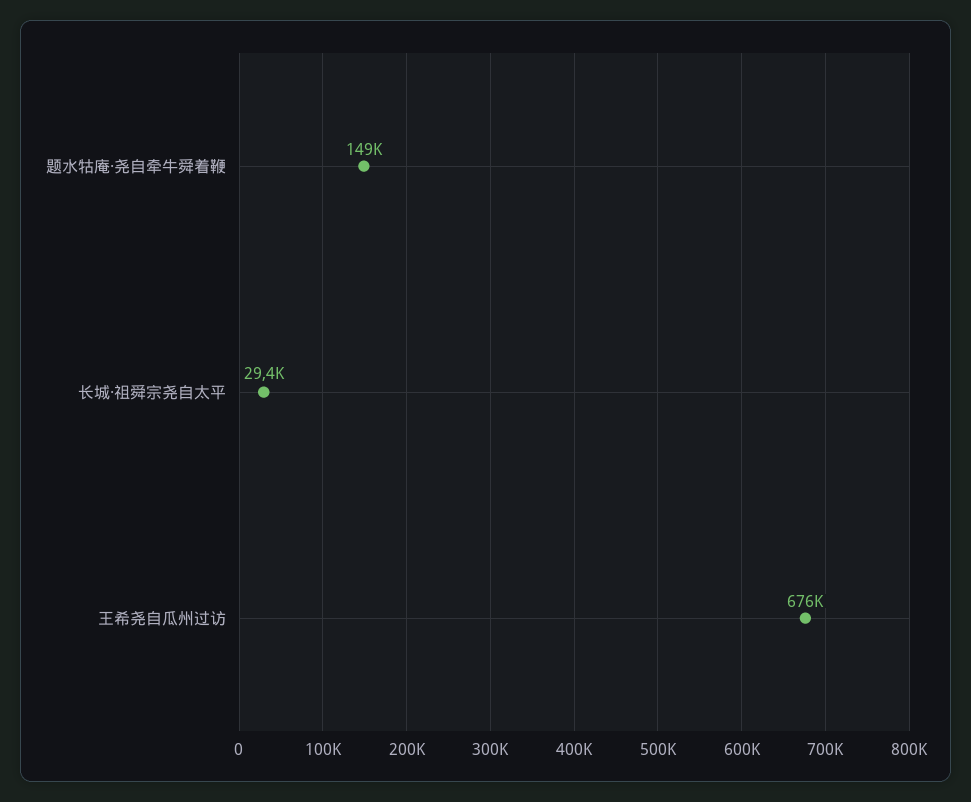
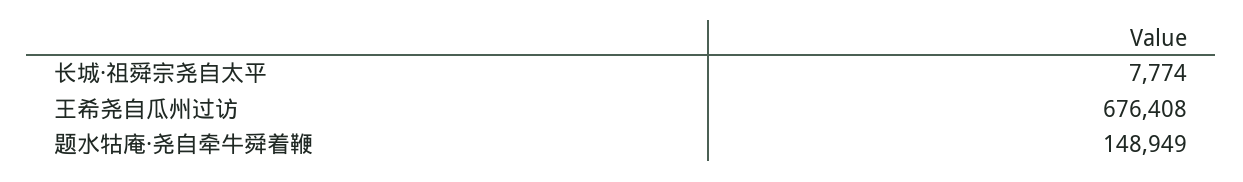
长城·祖舜宗尧自太平: 29400 -> 7774

